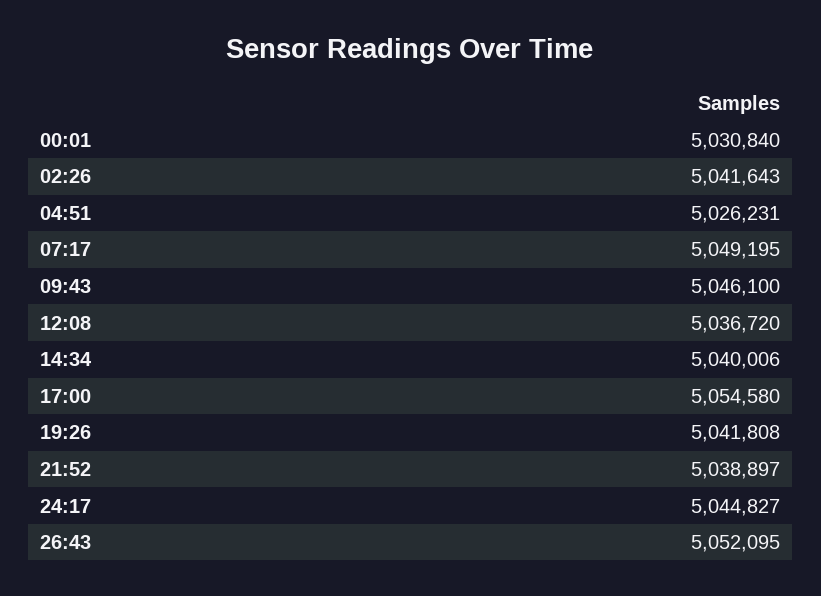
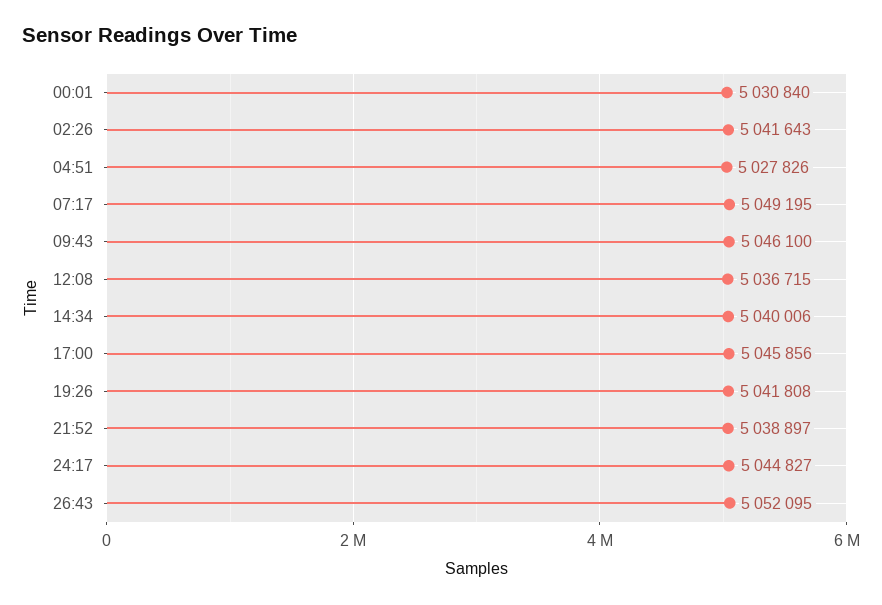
04:51: 5026231 -> 5027826
12:08: 5036720 -> 5036715
17:00: 5054580 -> 5045856

